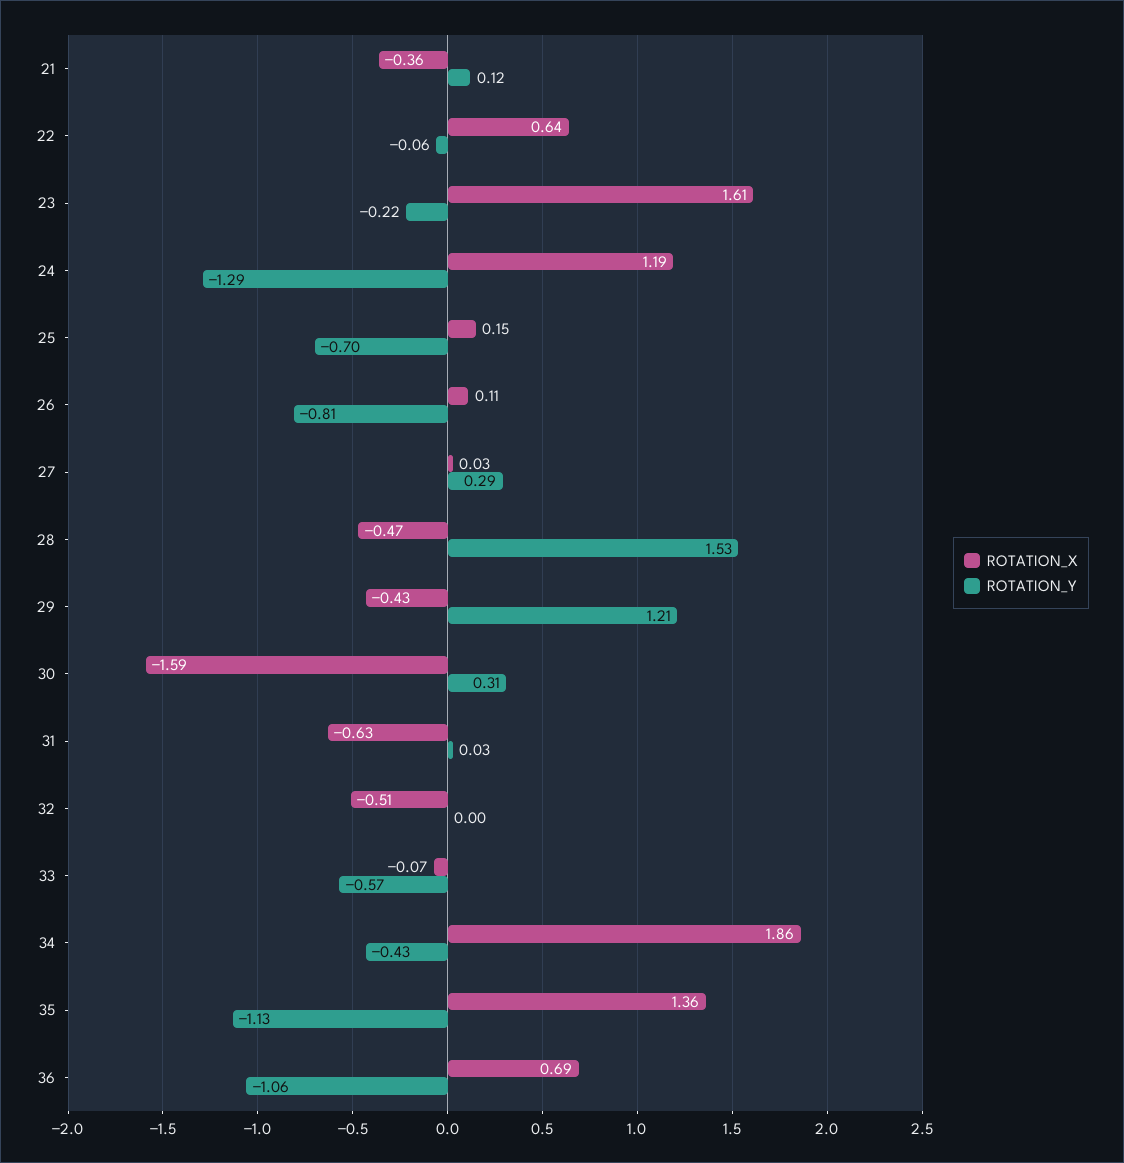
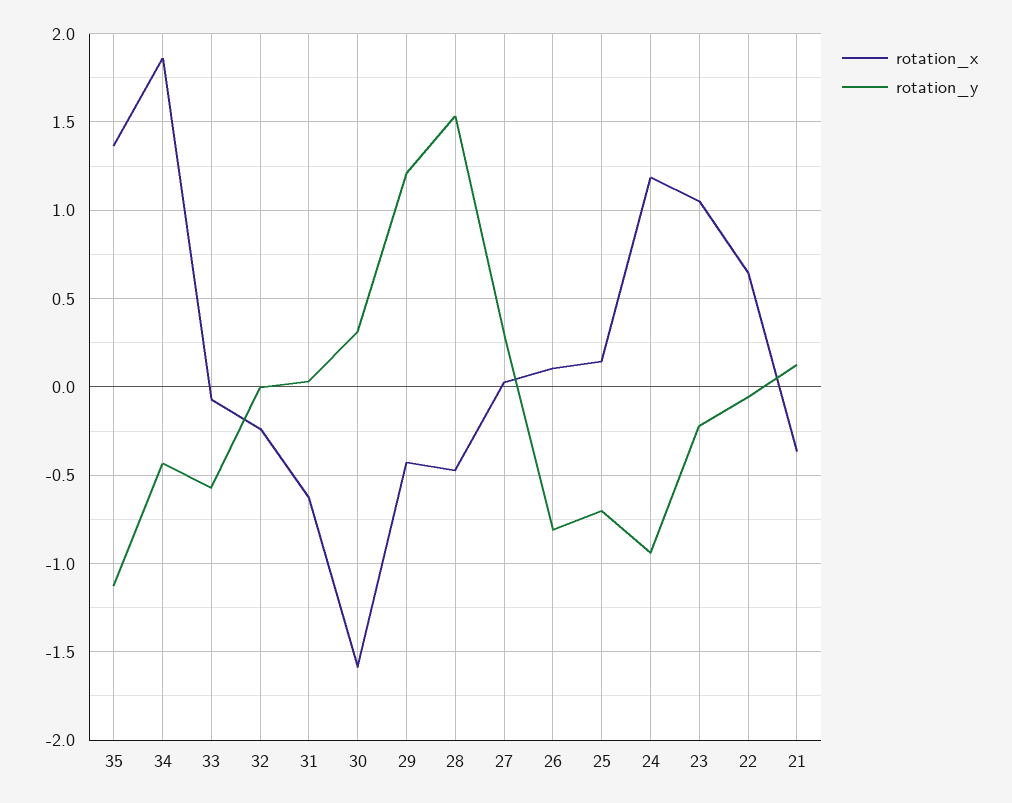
ROTATION_X, 23: 1.61 -> 1.05
ROTATION_Y, 24: -1.29 -> -0.95
ROTATION_X, 32: -0.51 -> -0.25
ROTATION_X, 36: 0.69 -> none
ROTATION_Y, 36: -1.06 -> none

